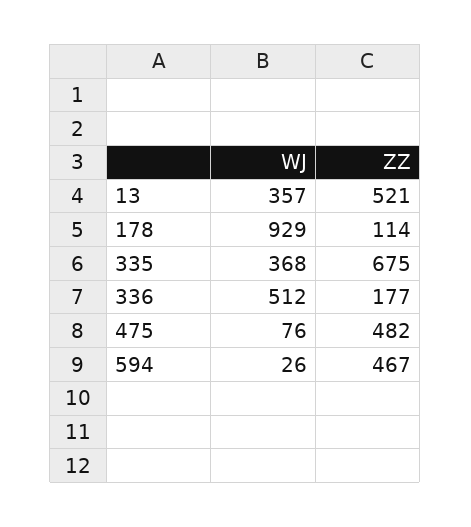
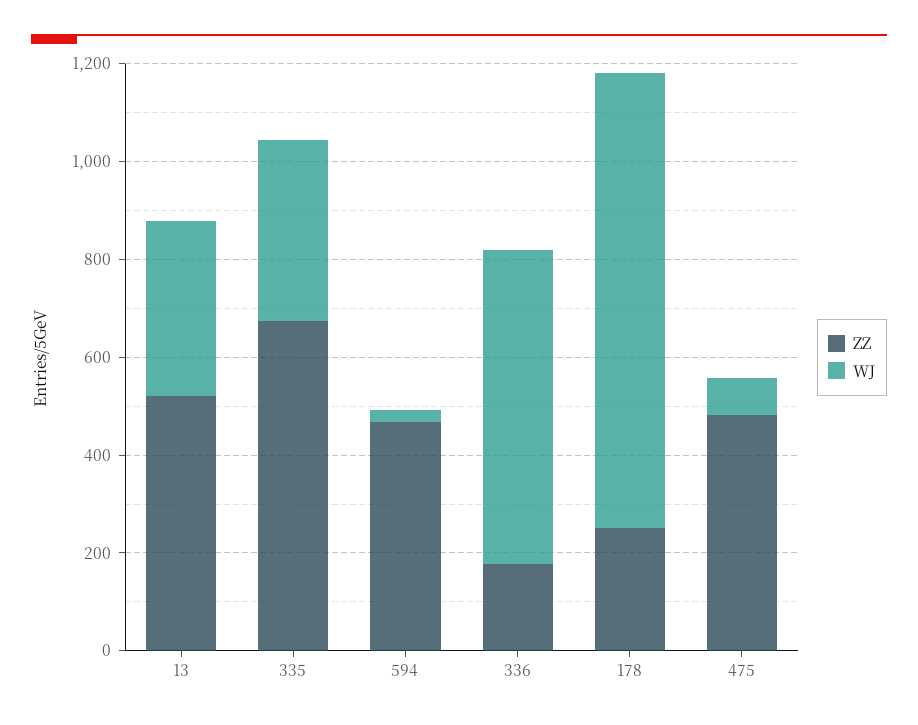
ZZ, 178: 114 -> 250
WJ, 336: 512 -> 650

